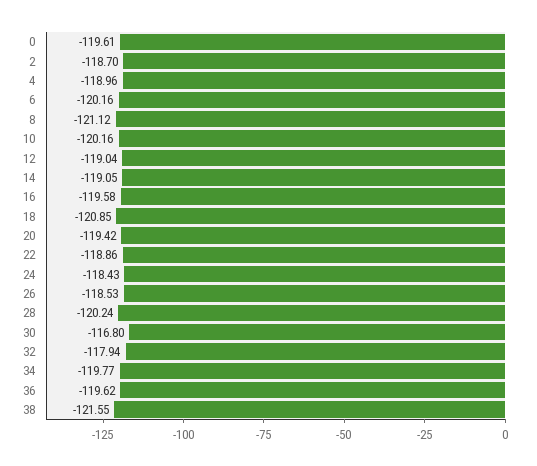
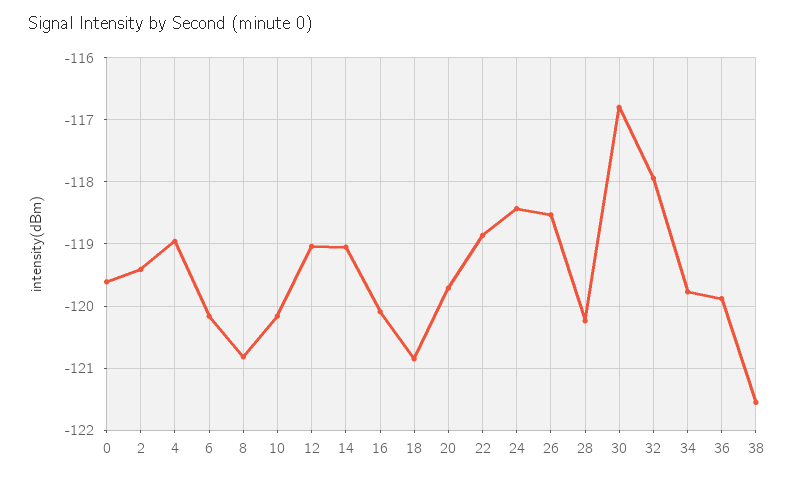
2: -118.7 -> -119.4
8: -121.12 -> -120.8
16: -119.58 -> -120.1
20: -119.42 -> -119.7
36: -119.62 -> -119.9

